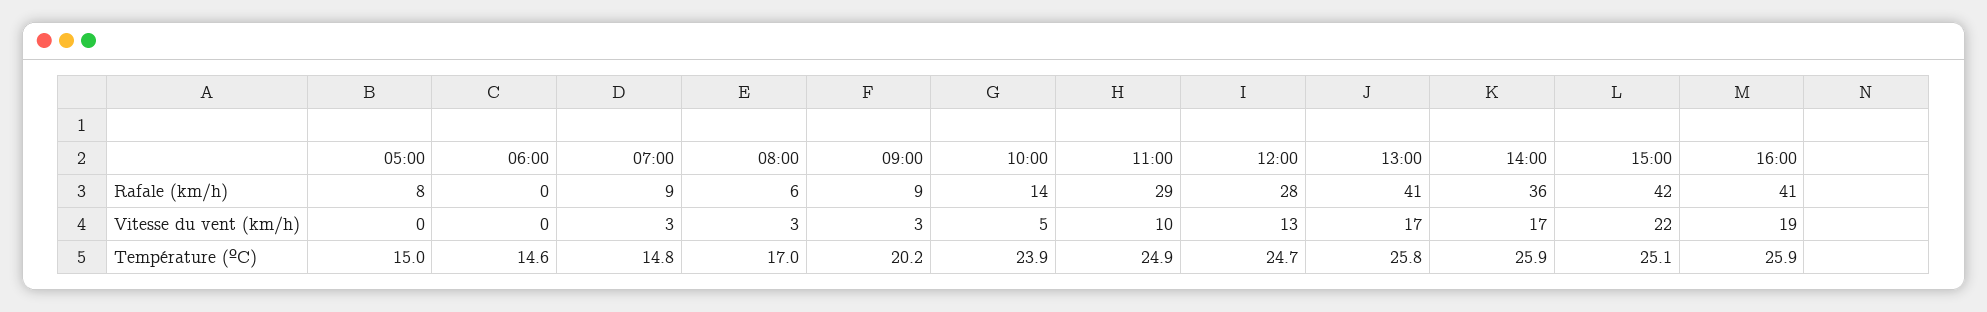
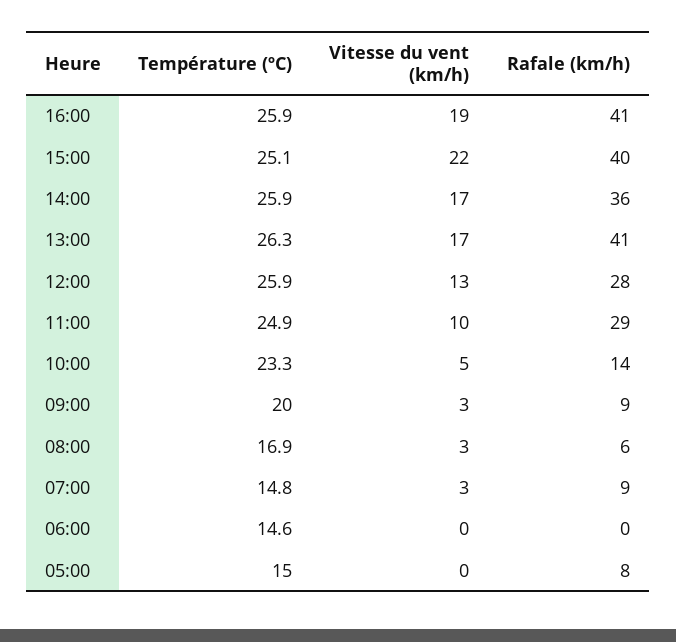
15:00, Rafale (km/h): 42 -> 40
08:00, Température (ºC): 17 -> 16.9
09:00, Température (ºC): 20.2 -> 20
10:00, Température (ºC): 23.9 -> 23.3
12:00, Température (ºC): 24.7 -> 25.9
13:00, Température (ºC): 25.8 -> 26.3

